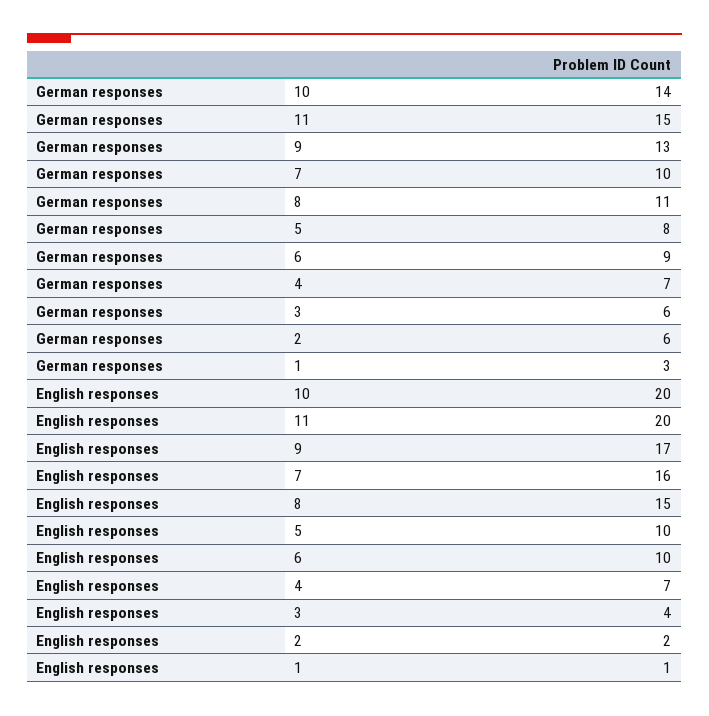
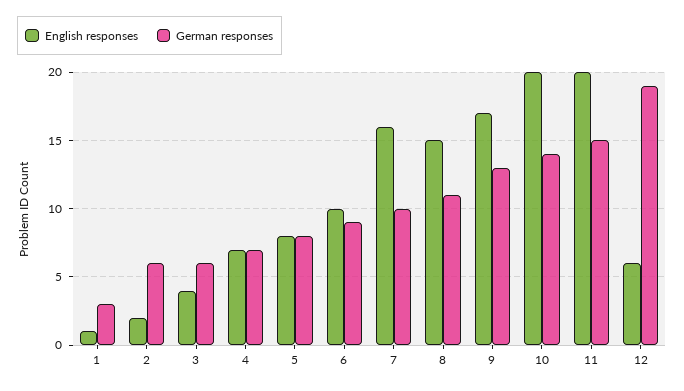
English responses, 5: 10 -> 8
English responses, 12: none -> 6
German responses, 12: none -> 19

